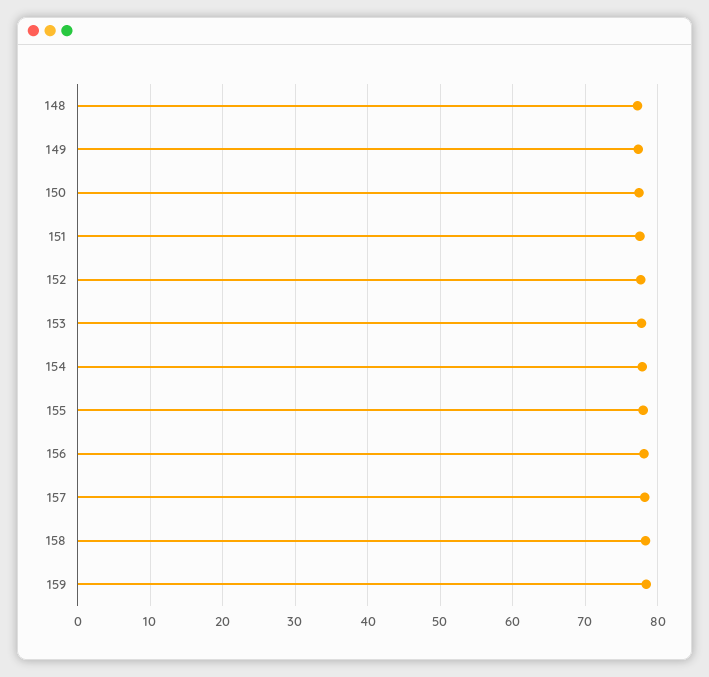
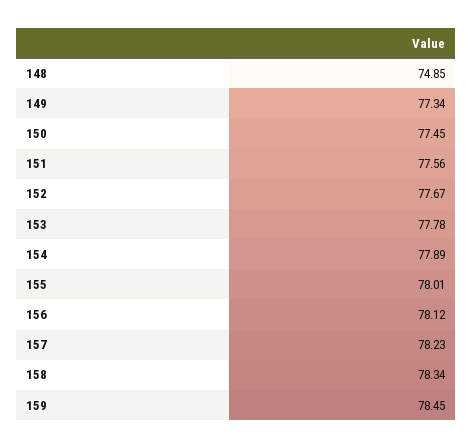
148: 77 -> 74.85

